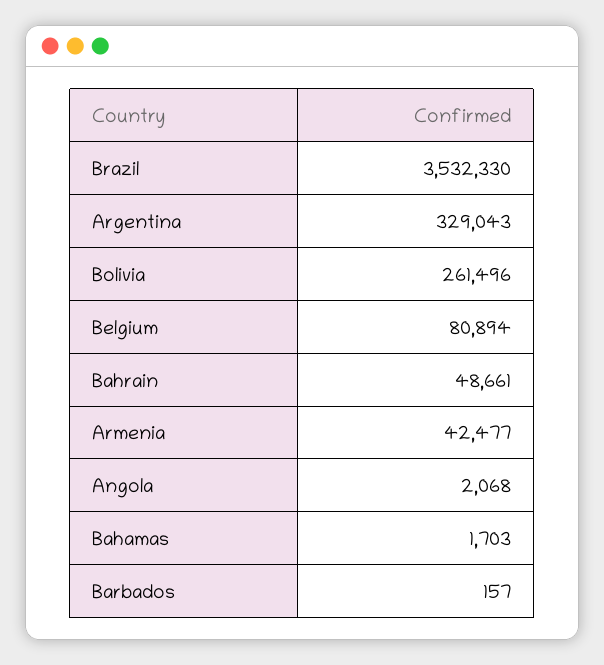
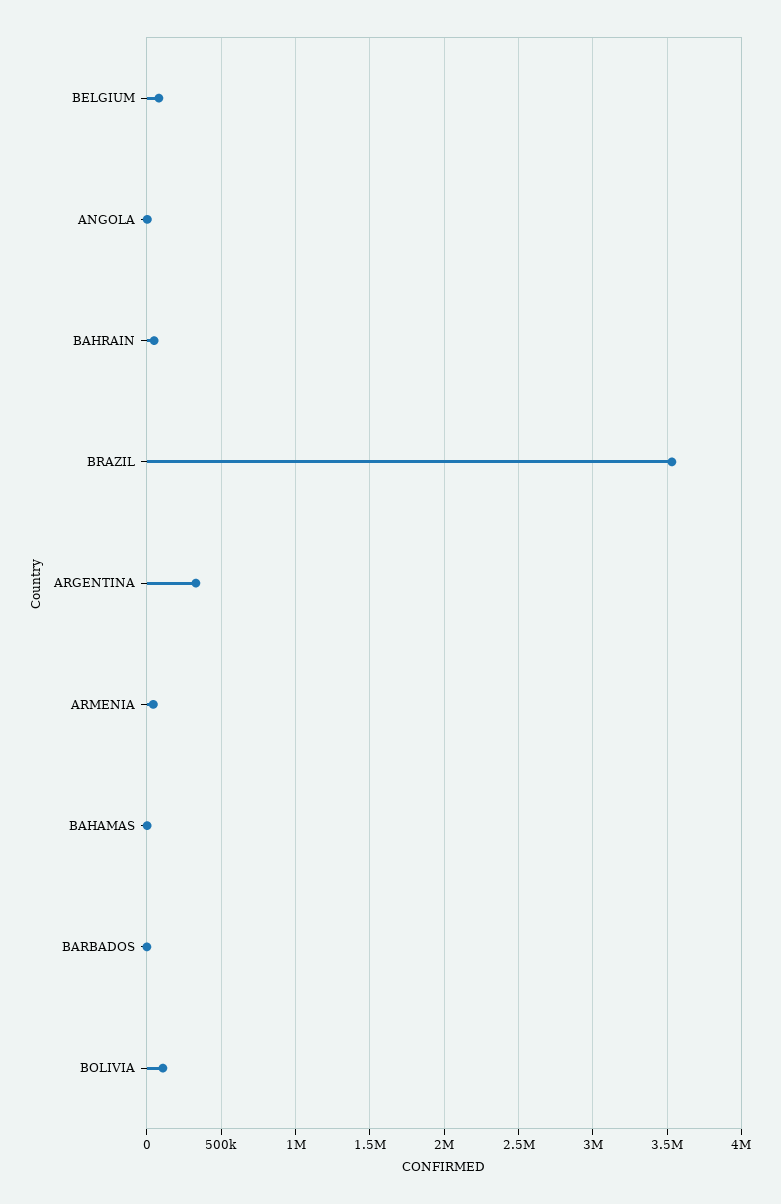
Bolivia: 261496 -> 100000

